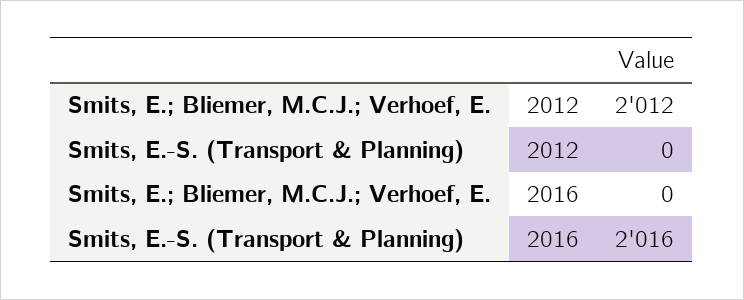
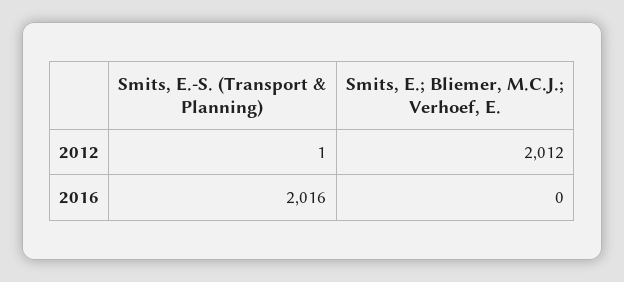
Smits, E.-S. (Transport & Planning), 2012: 0 -> 1

